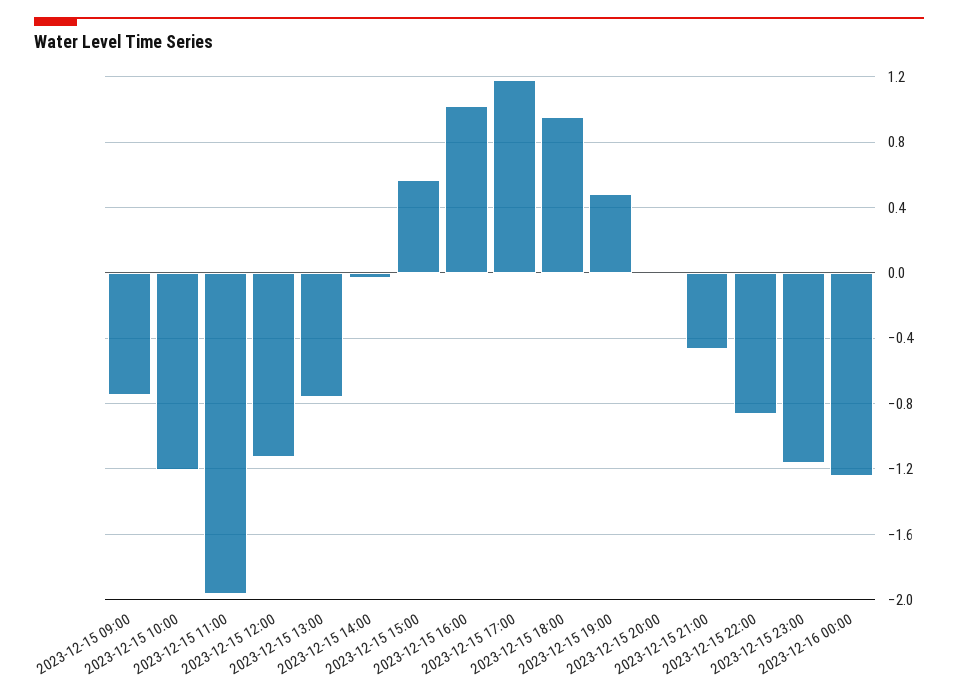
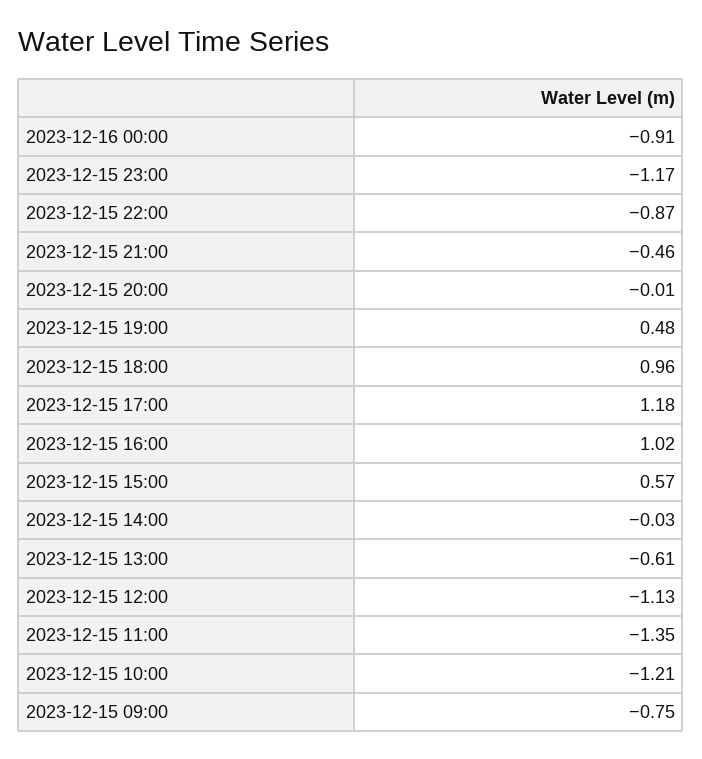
2023-12-15 11:00: -1.95 -> -1.35
2023-12-15 13:00: -0.75 -> -0.61
2023-12-16 00:00: -1.25 -> -0.91

